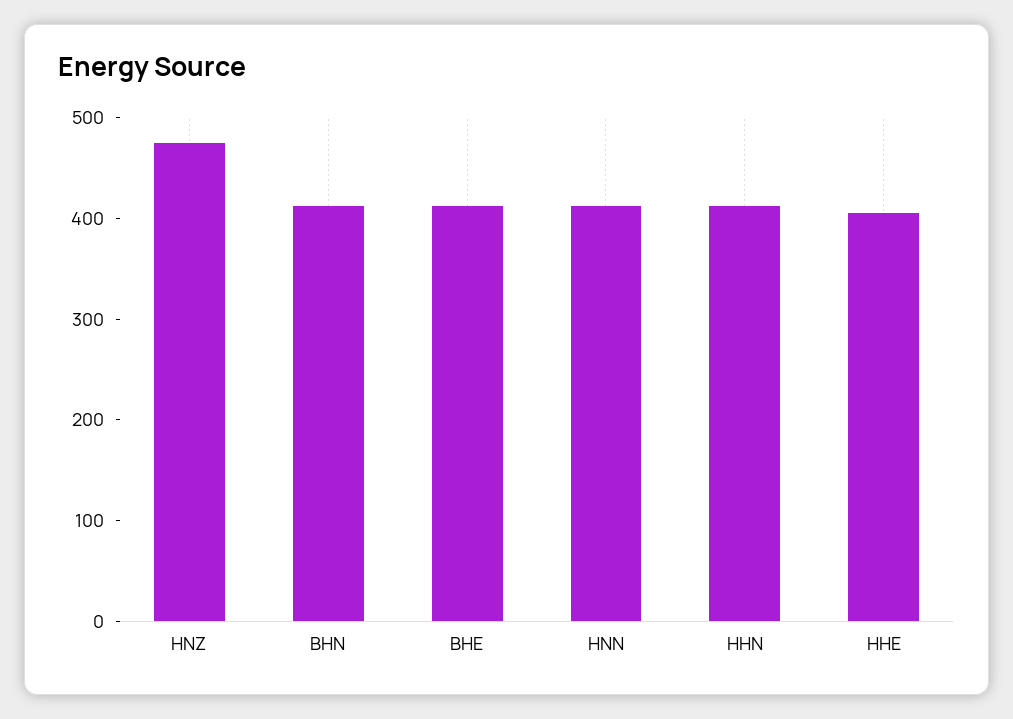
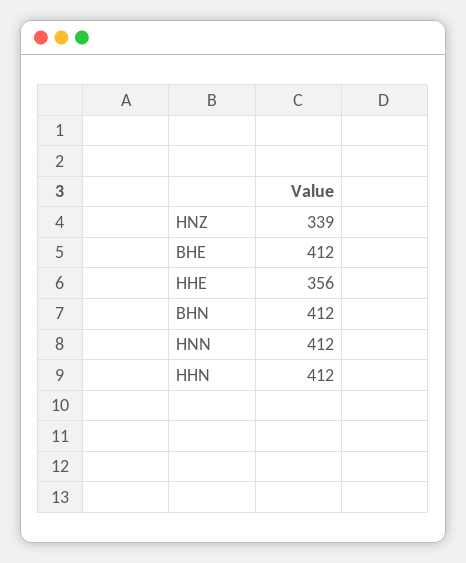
HNZ: 480 -> 339
HHE: 400 -> 356

